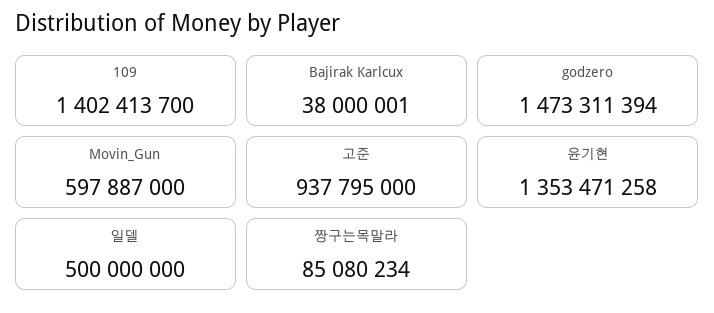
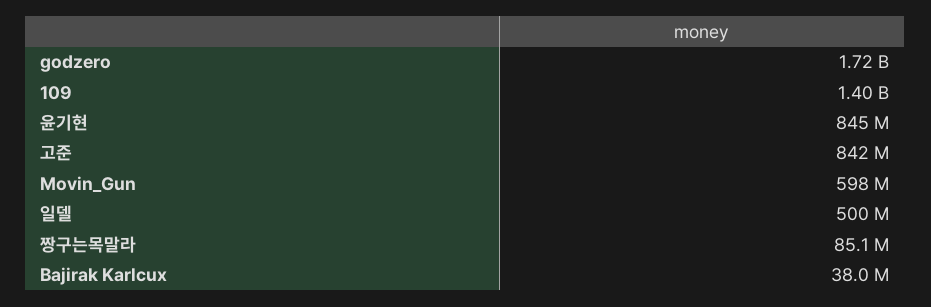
godzero: 1473311394 -> 1720000000
고준: 937795000 -> 842000000
윤기현: 1353471258 -> 845000000

